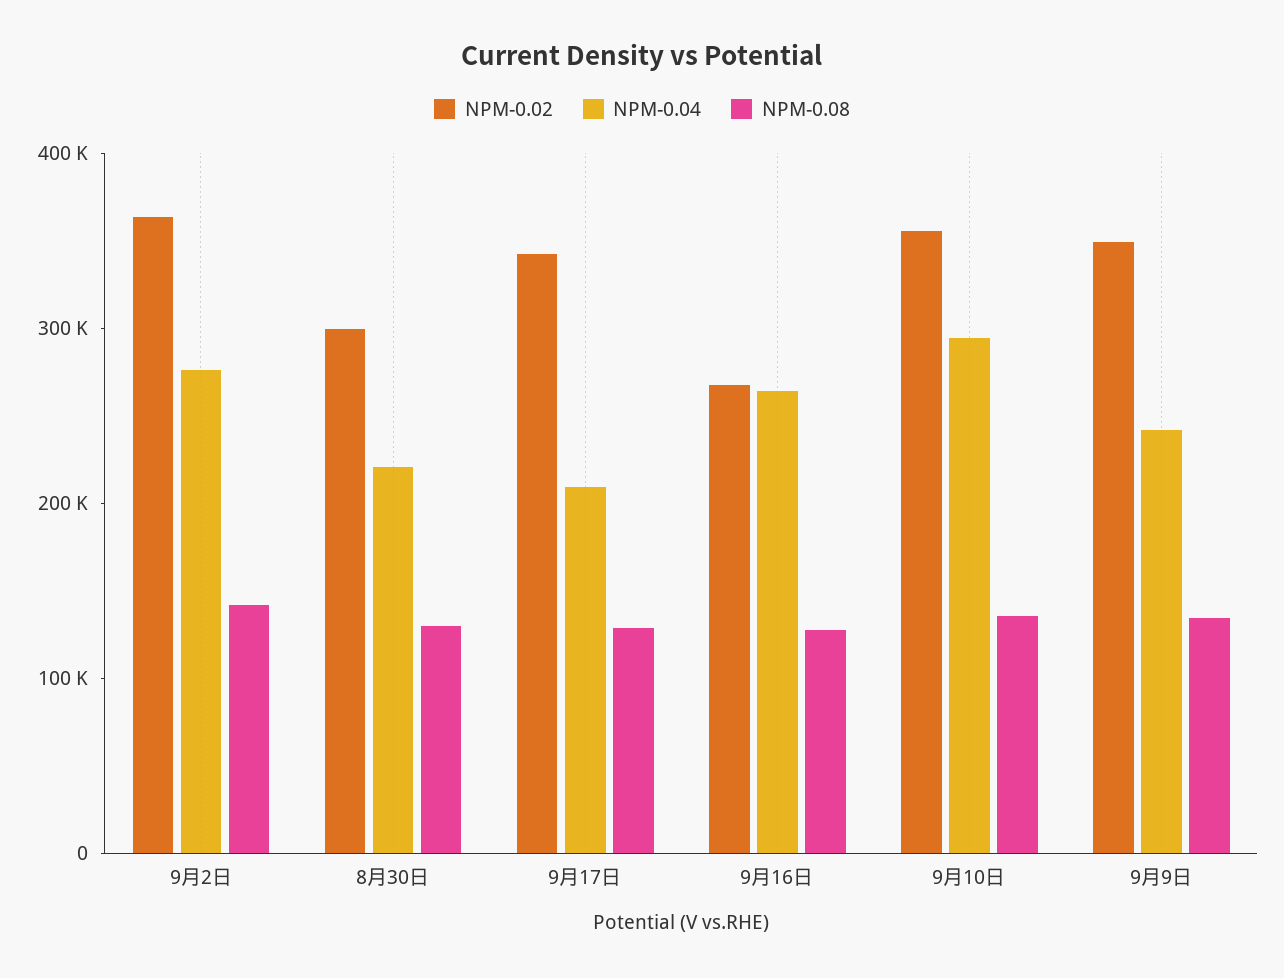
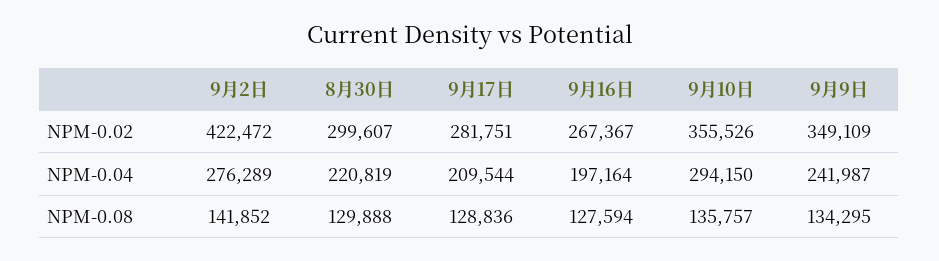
NPM-0.02, 9月2日: 360000 -> 422472
NPM-0.02, 9月17日: 340000 -> 281751
NPM-0.04, 9月16日: 260000 -> 197164

